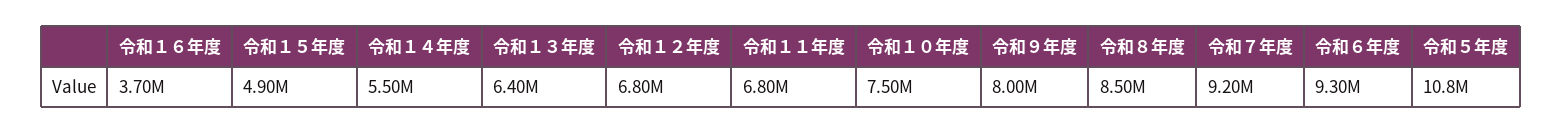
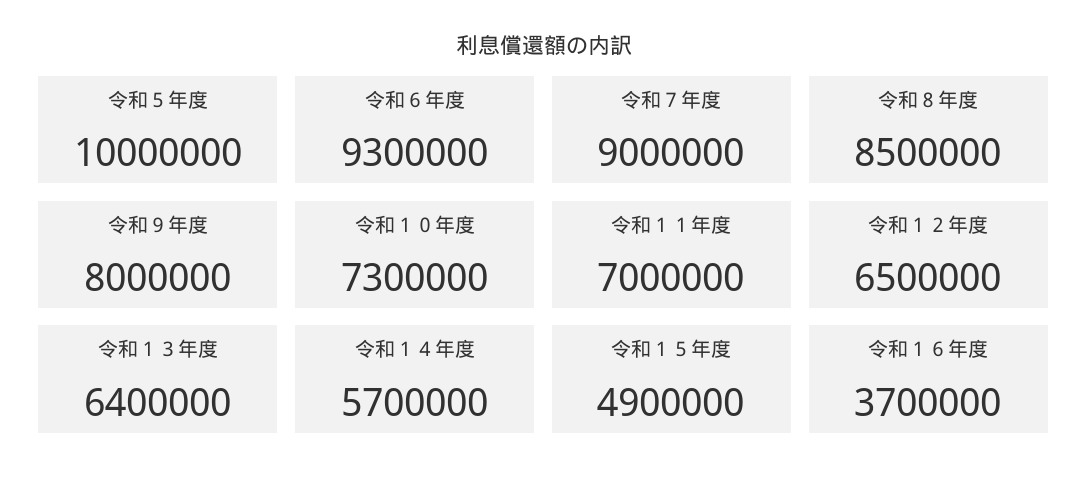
令和１４年度: 5500000 -> 5700000
令和１２年度: 6800000 -> 6500000
令和１１年度: 6800000 -> 7000000
令和１０年度: 7500000 -> 7300000
令和７年度: 9200000 -> 9000000
令和５年度: 10800000 -> 10000000

